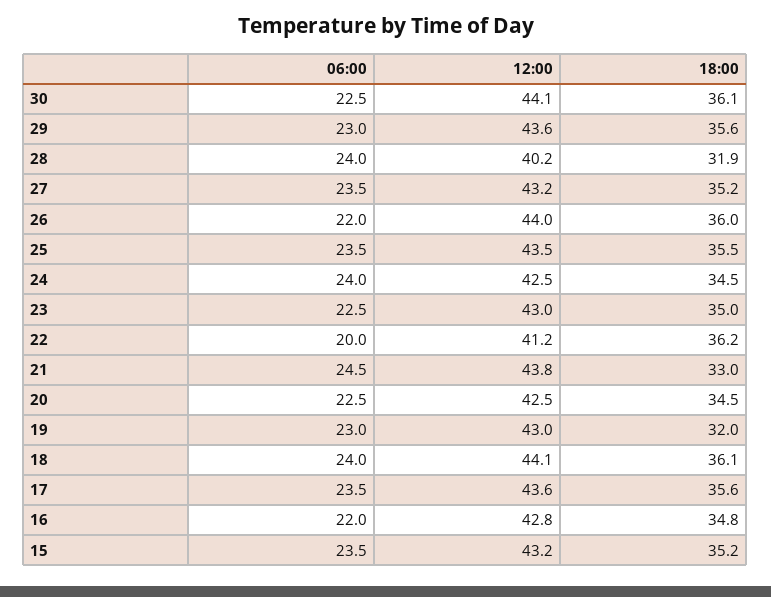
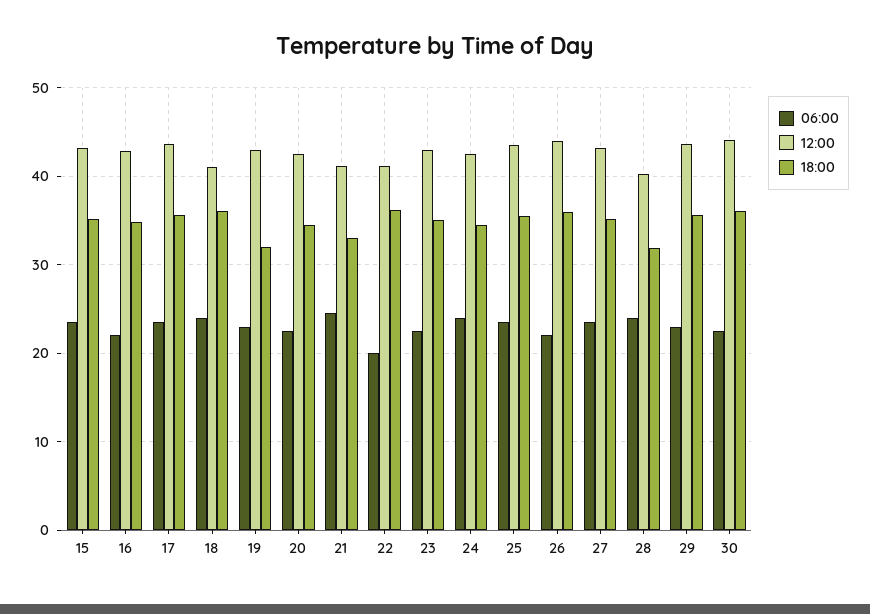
12:00, 21: 43.8 -> 41
12:00, 18: 44.1 -> 41

